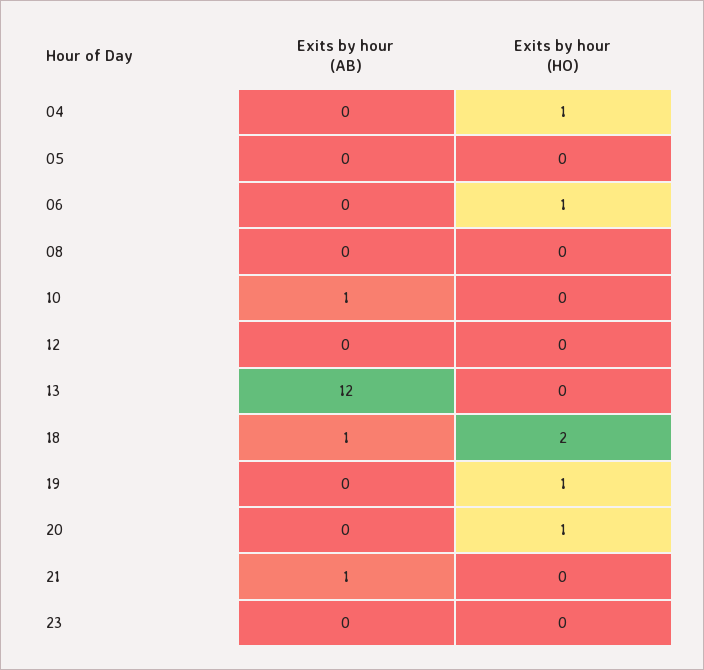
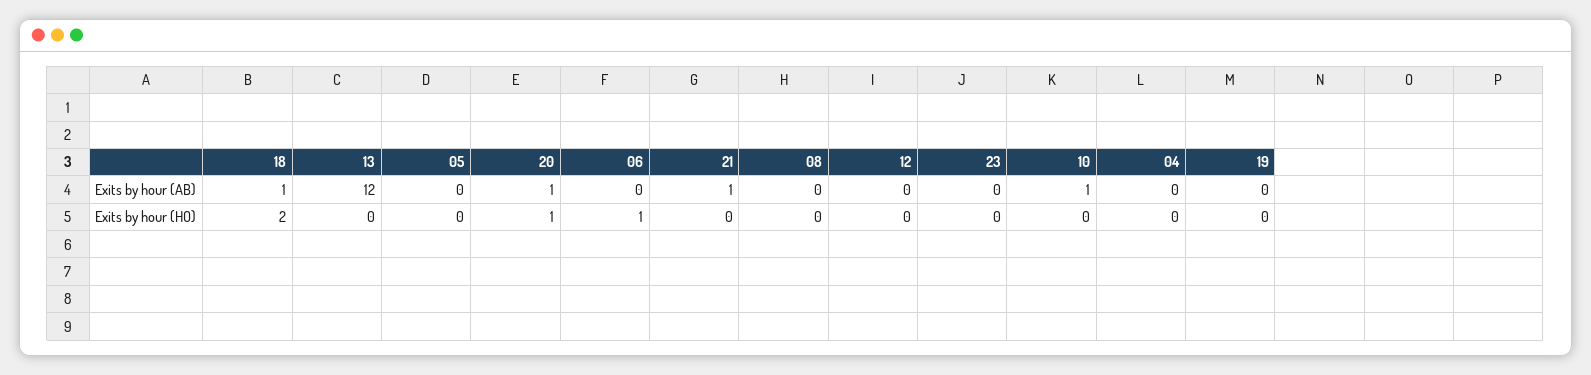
Exits by hour (HO), 04: 1 -> 0
Exits by hour (HO), 19: 1 -> 0
Exits by hour (AB), 20: 0 -> 1

